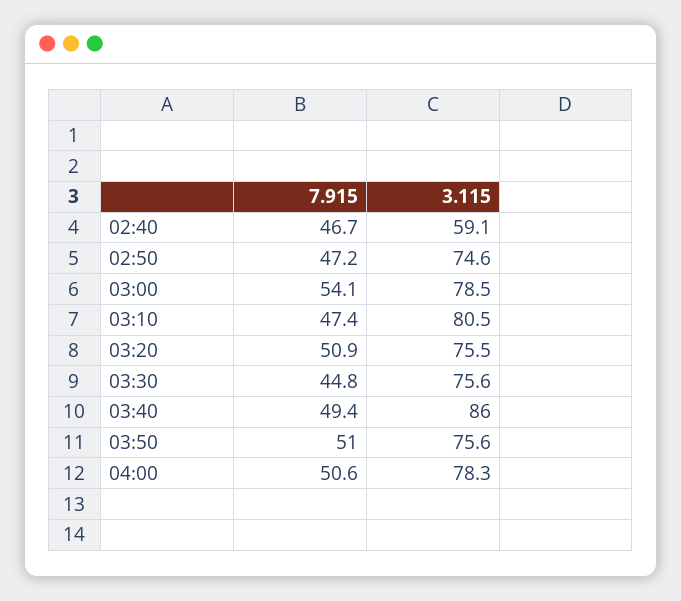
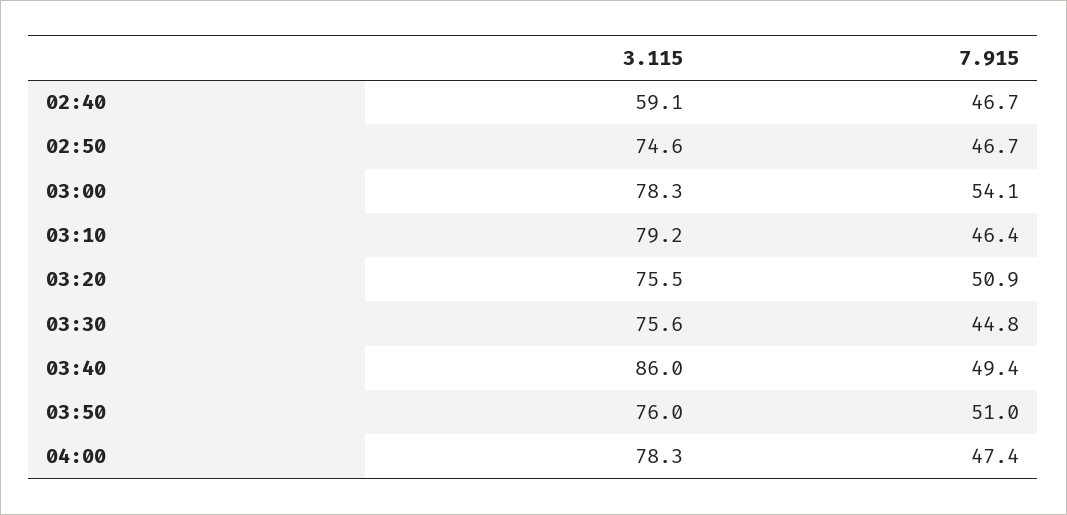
7.915, 02:50: 47.2 -> 46.7
3.115, 03:00: 78.5 -> 78.3
7.915, 03:10: 47.4 -> 46.4
3.115, 03:10: 80.5 -> 79.2
3.115, 03:50: 75.6 -> 76
7.915, 04:00: 50.6 -> 47.4

